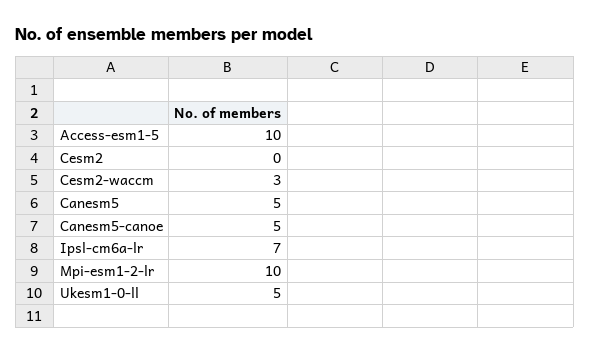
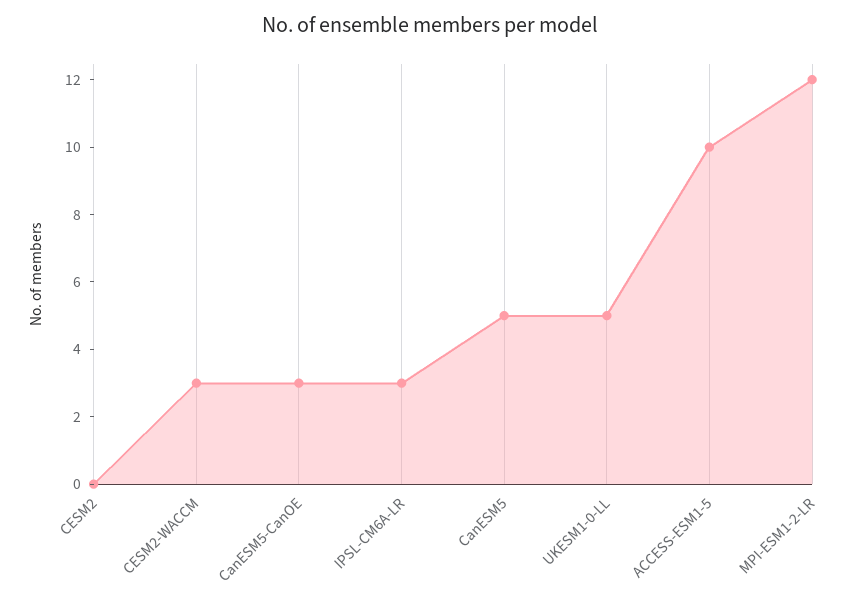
Canesm5-canoe: 5 -> 3
Ipsl-cm6a-lr: 7 -> 3
Mpi-esm1-2-lr: 10 -> 12

